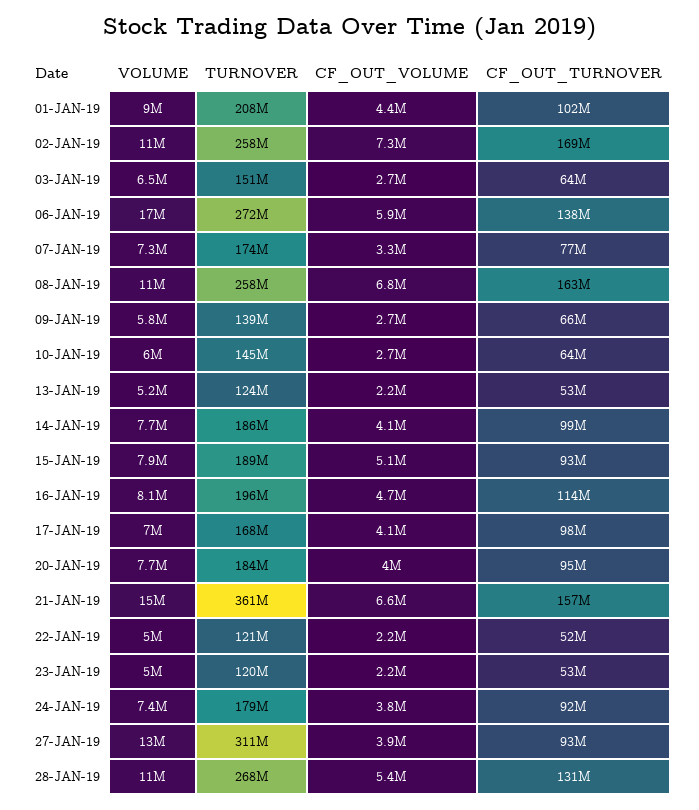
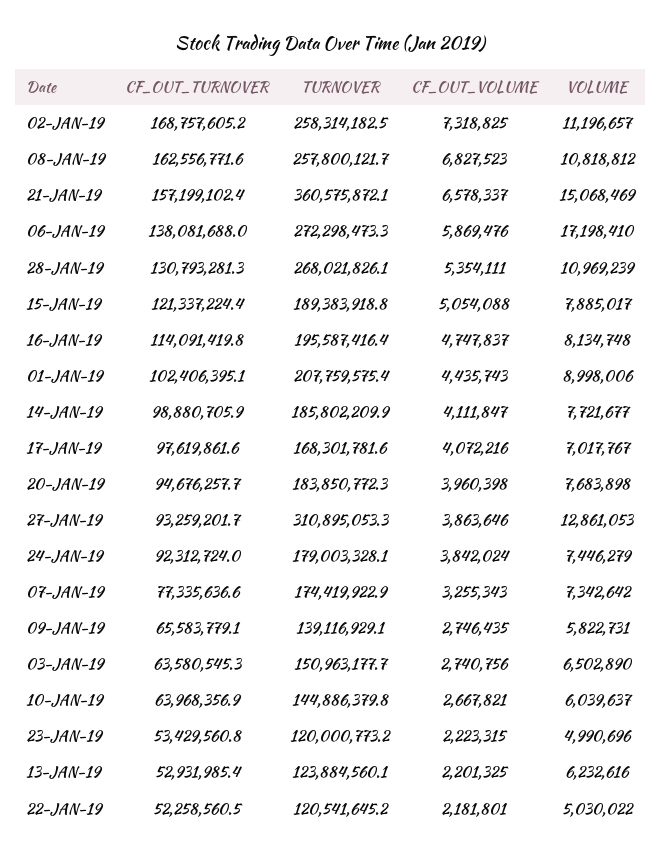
VOLUME, 13-JAN-19: 5200000 -> 6232616
CF_OUT_TURNOVER, 15-JAN-19: 93000000 -> 121337224.4

